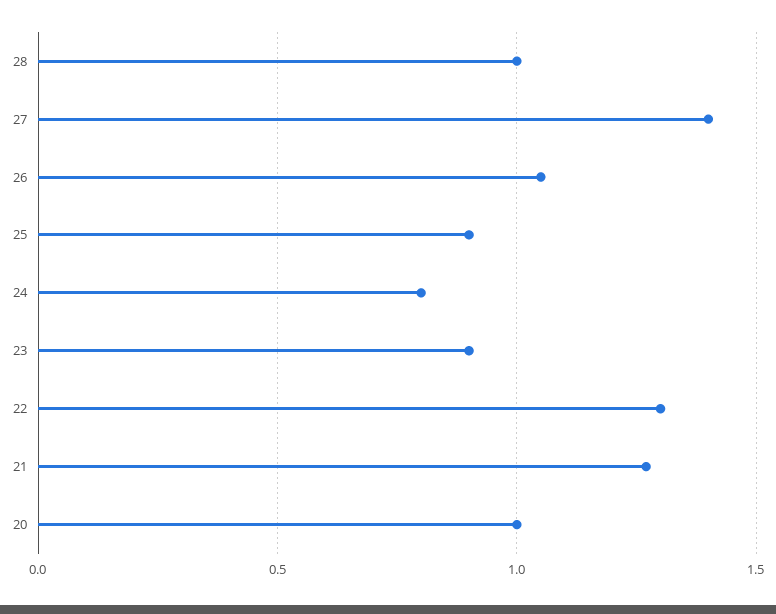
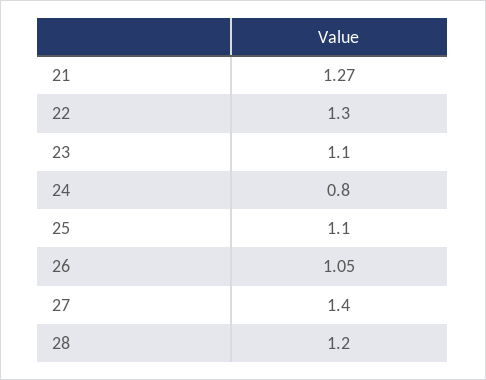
28: 1 -> 1.2
25: 0.9 -> 1.1
23: 0.9 -> 1.1
20: 1 -> none

